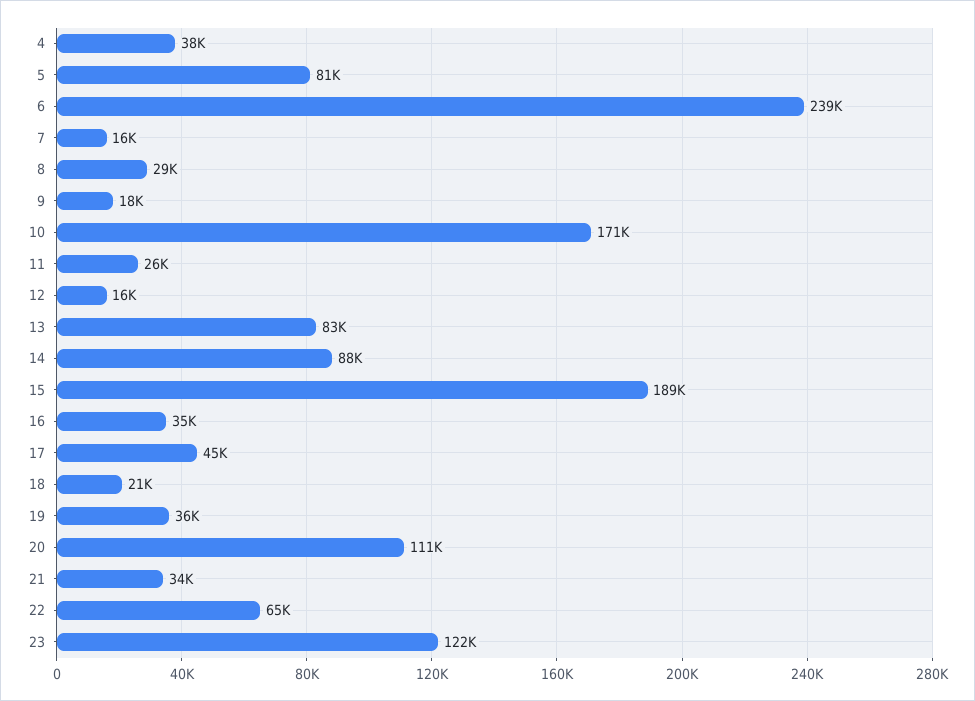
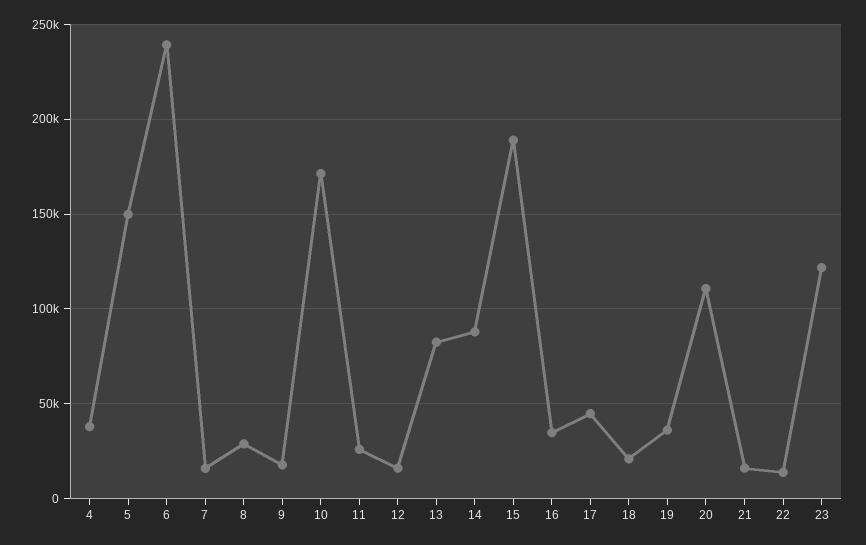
5: 81000 -> 150000
21: 34000 -> 15000
22: 65000 -> 15000

